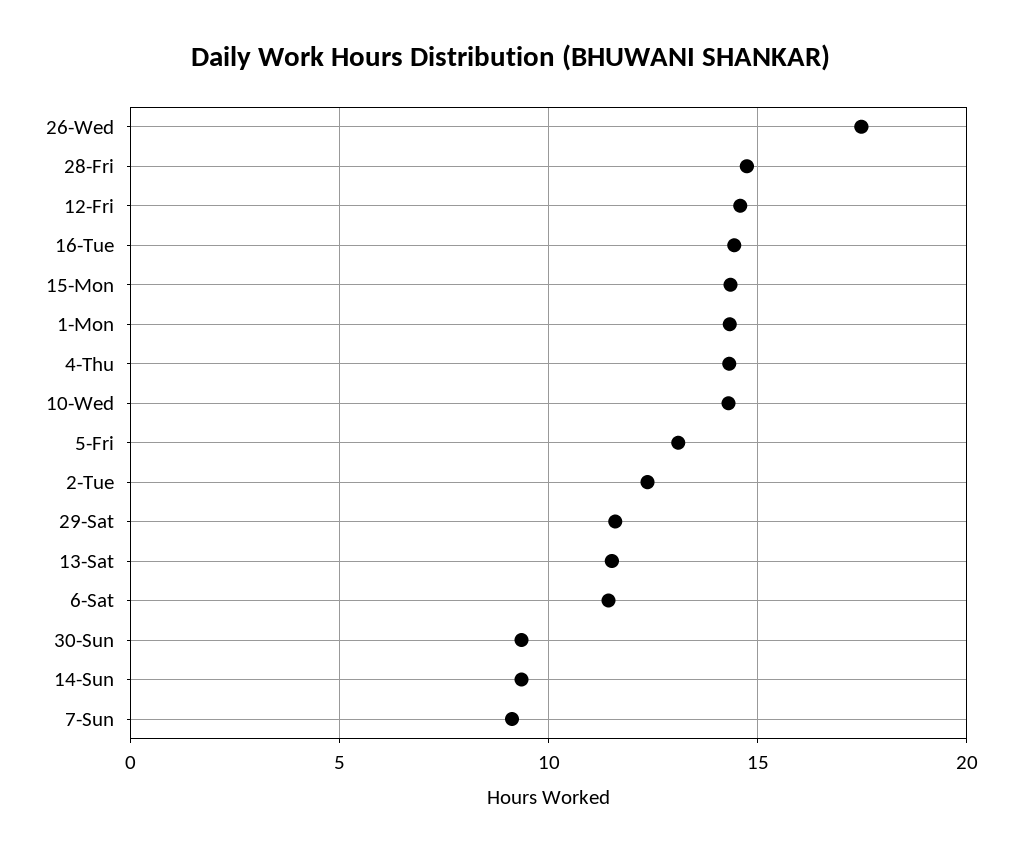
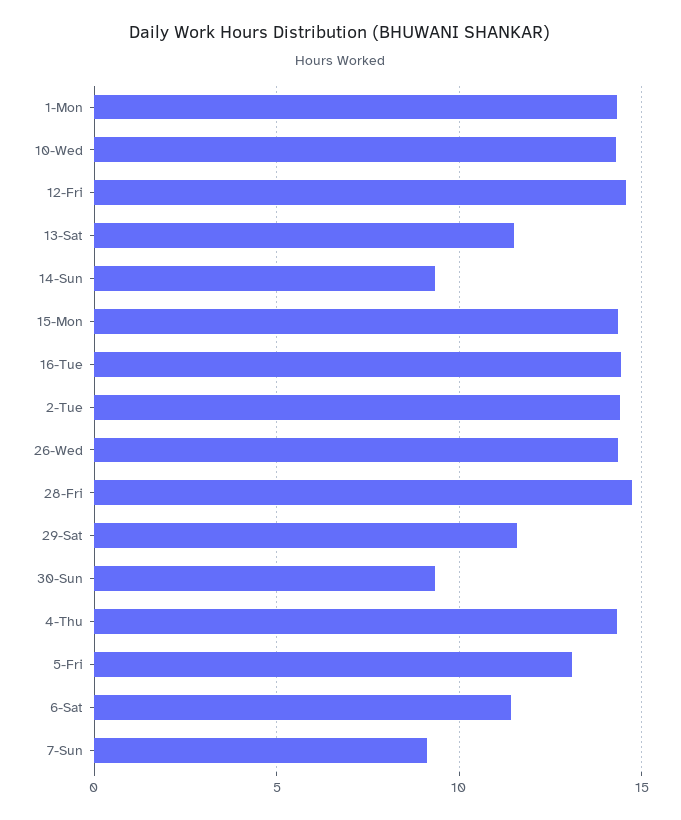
26-Wed: 17.5 -> 14.5
2-Tue: 12.5 -> 14.5

